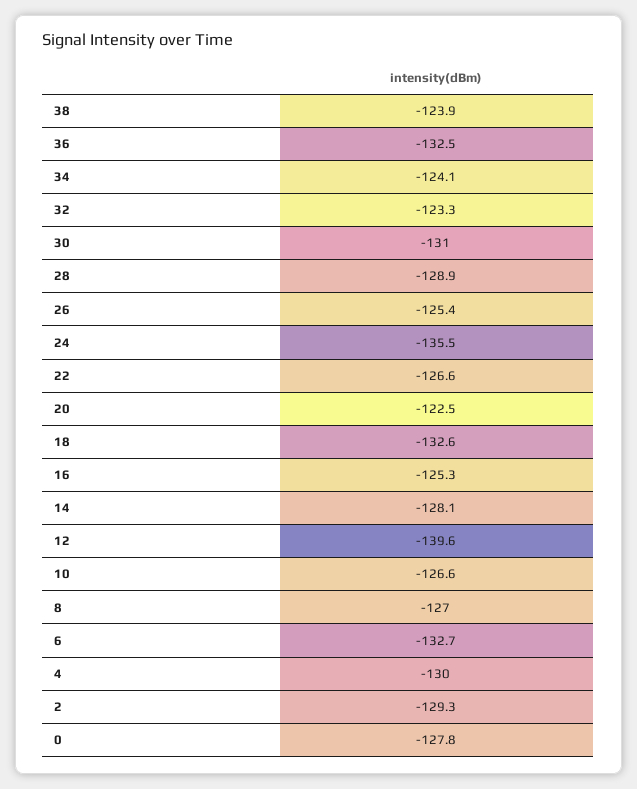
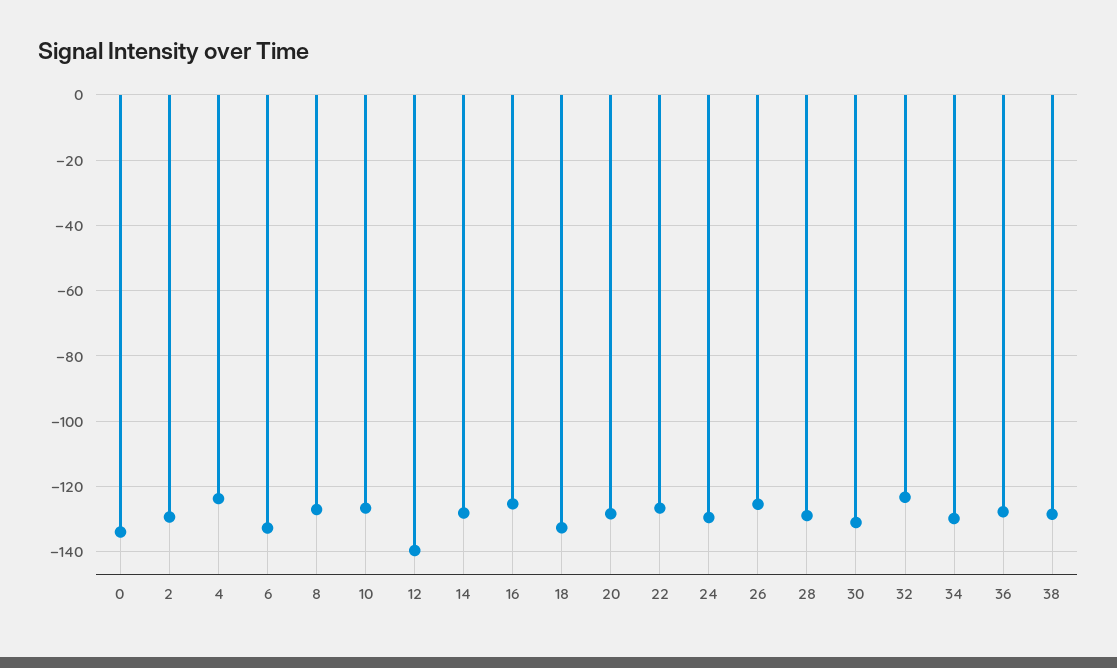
38: -123.9 -> -128
36: -132.5 -> -128
34: -124.1 -> -130
24: -135.5 -> -130
20: -122.5 -> -128
4: -130 -> -124
0: -127.8 -> -134

